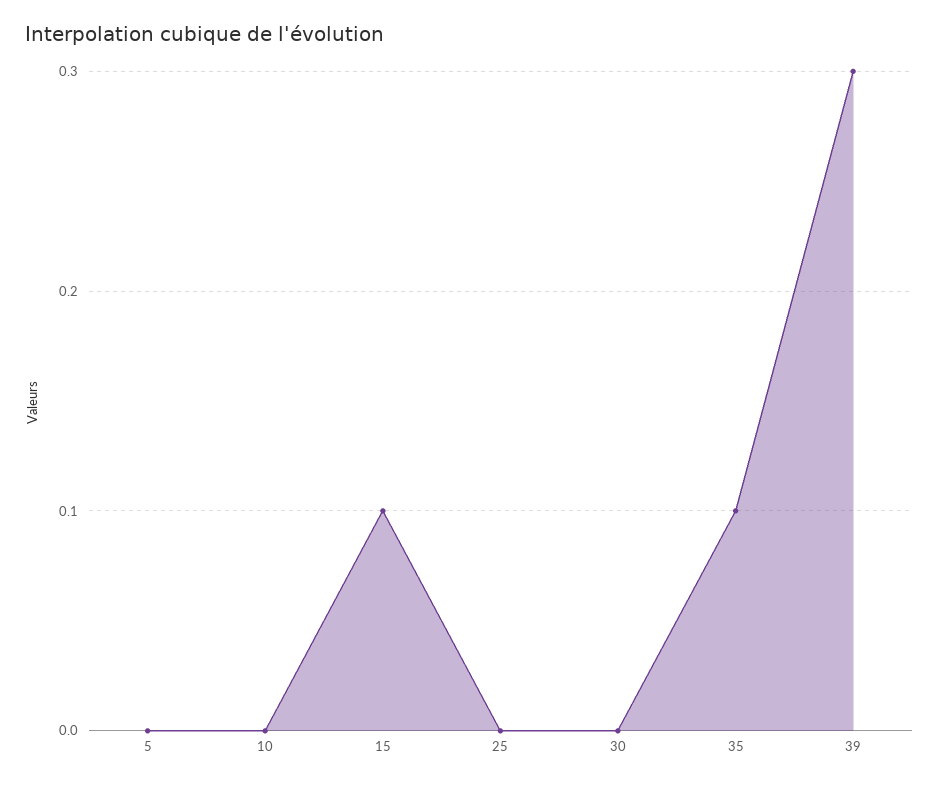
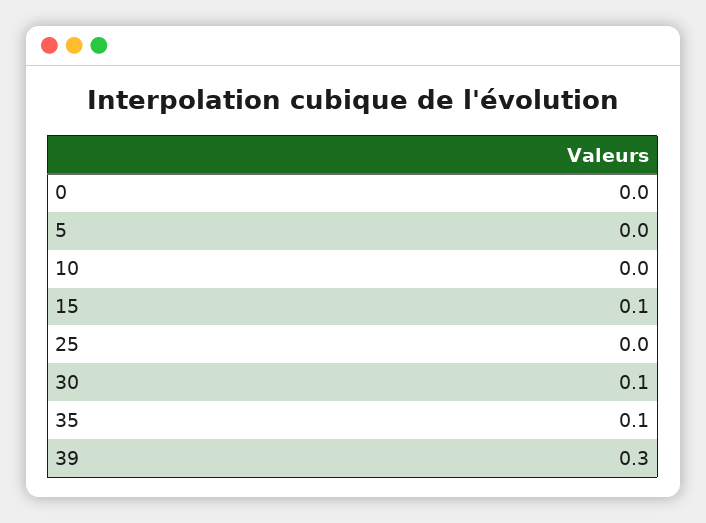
30: 0 -> 0.1
0: none -> 0

